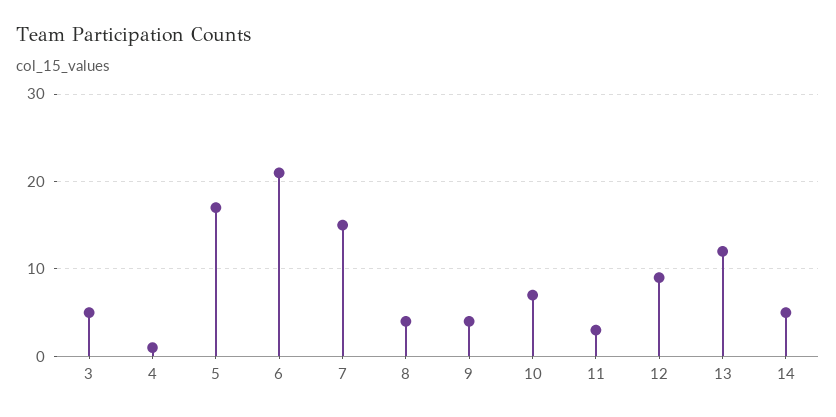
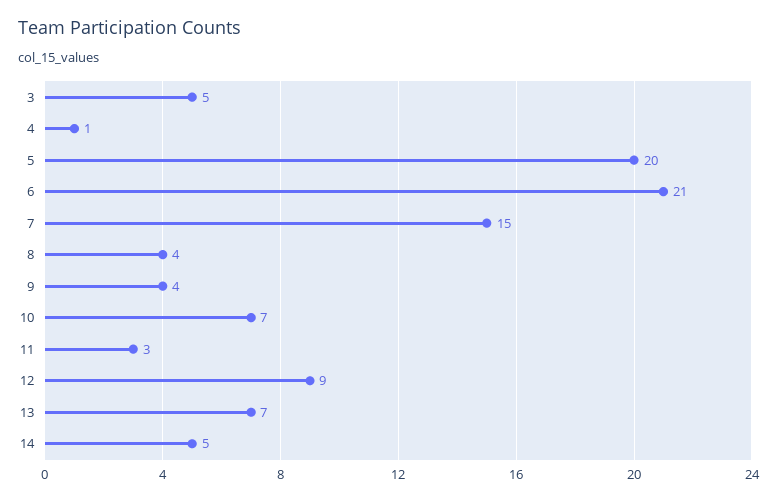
5: 17 -> 20
13: 12 -> 7

